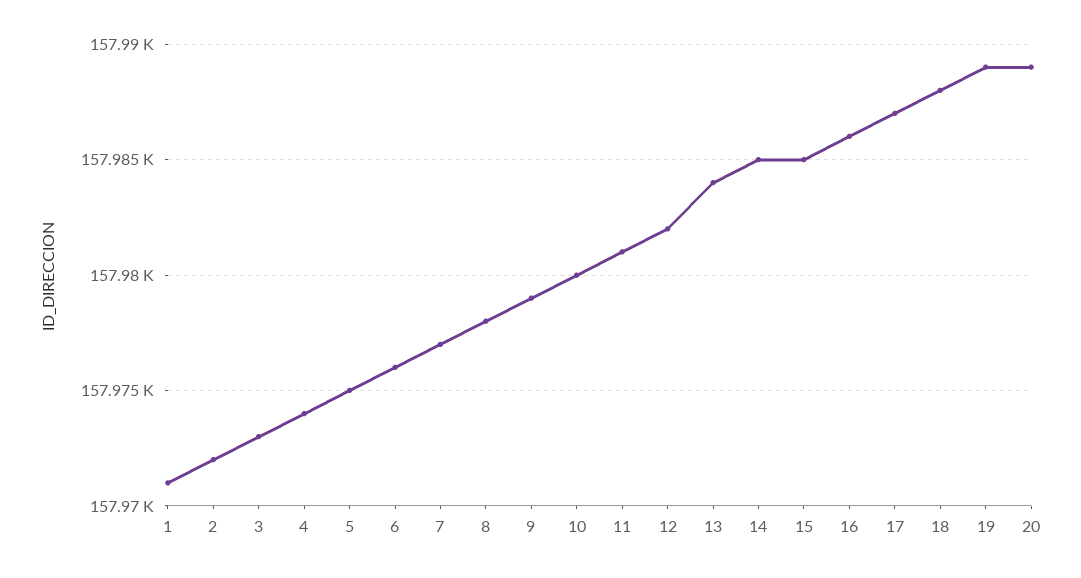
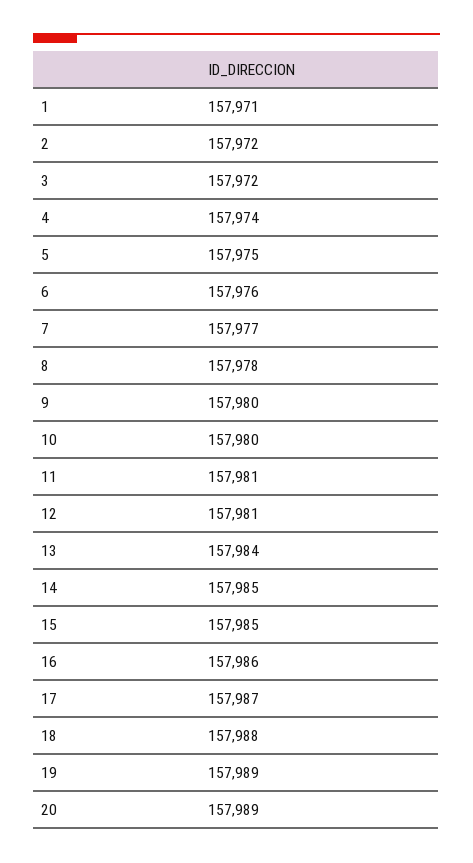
3: 157973 -> 157972
9: 157979 -> 157980
12: 157982 -> 157981

